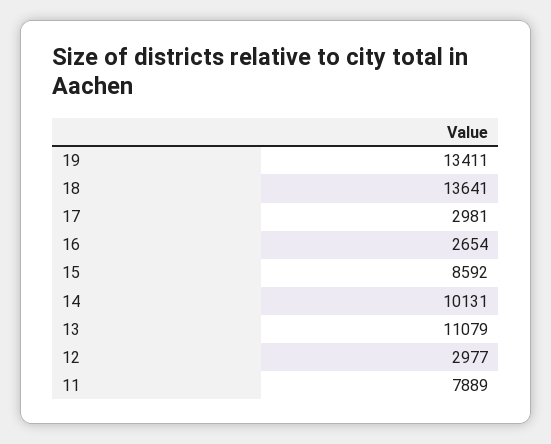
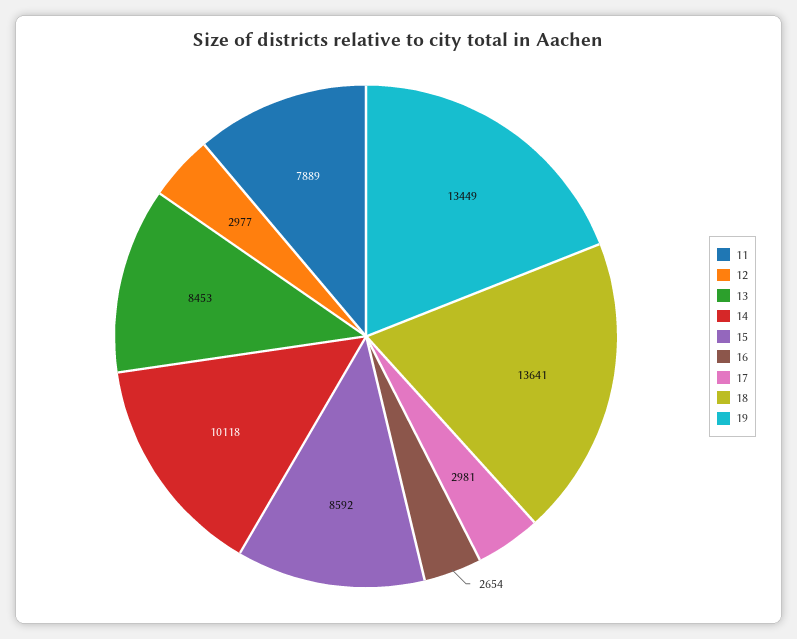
19: 13411 -> 13449
14: 10131 -> 10118
13: 11079 -> 8453

